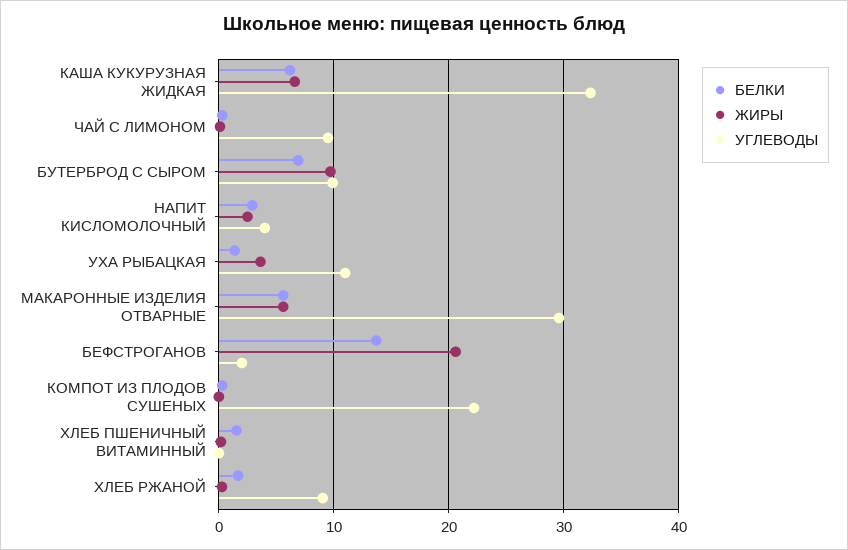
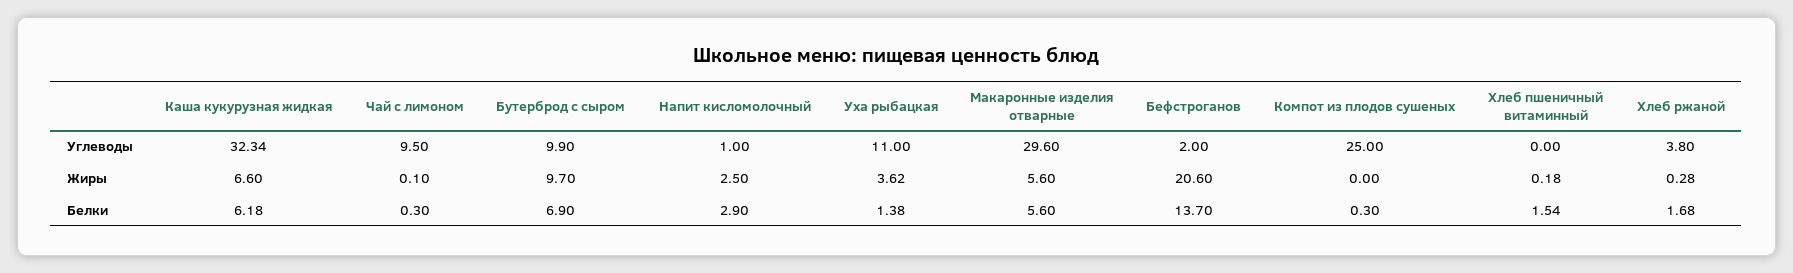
УГЛЕВОДЫ, НАПИТ КИСЛОМОЛОЧНЫЙ: 4 -> 1
УГЛЕВОДЫ, КОМПОТ ИЗ ПЛОДОВ СУШЕНЫХ: 22 -> 25
УГЛЕВОДЫ, ХЛЕБ РЖАНОЙ: 9 -> 3.8

